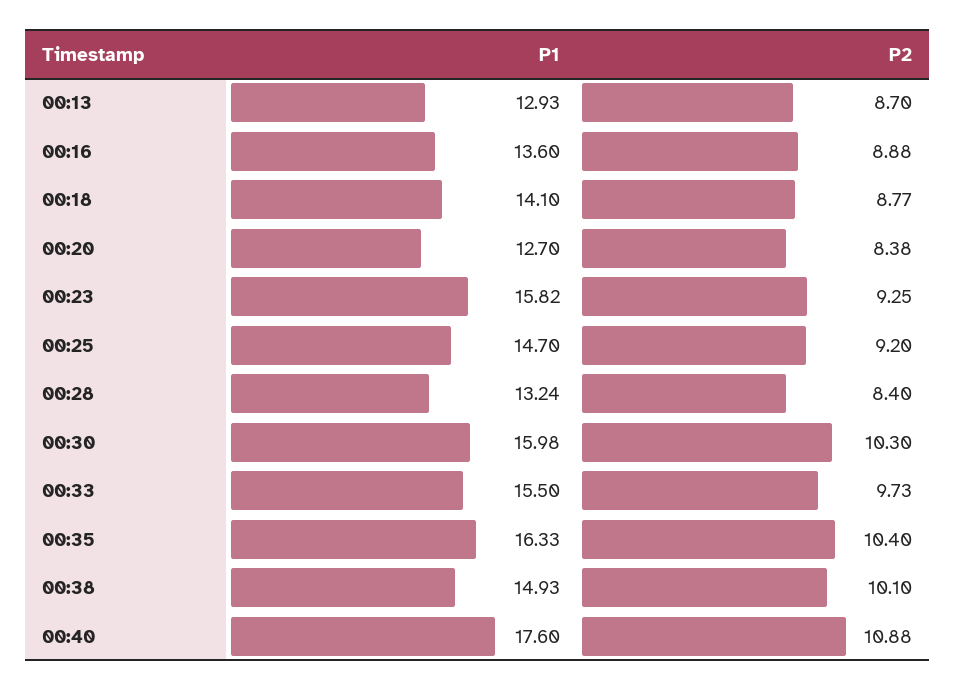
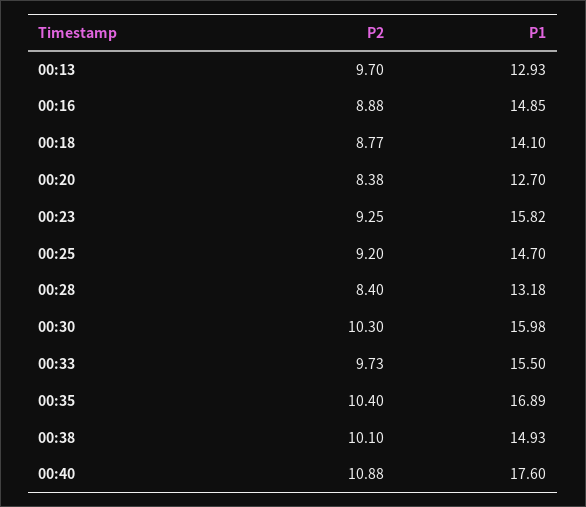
P2, 00:13: 8.7 -> 9.7
P1, 00:16: 13.6 -> 14.85
P1, 00:28: 13.24 -> 13.18
P1, 00:35: 16.33 -> 16.89

